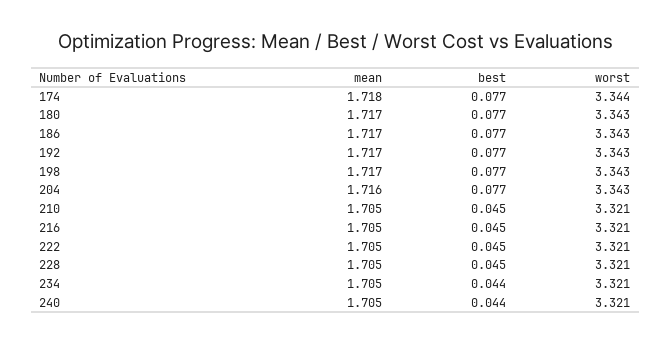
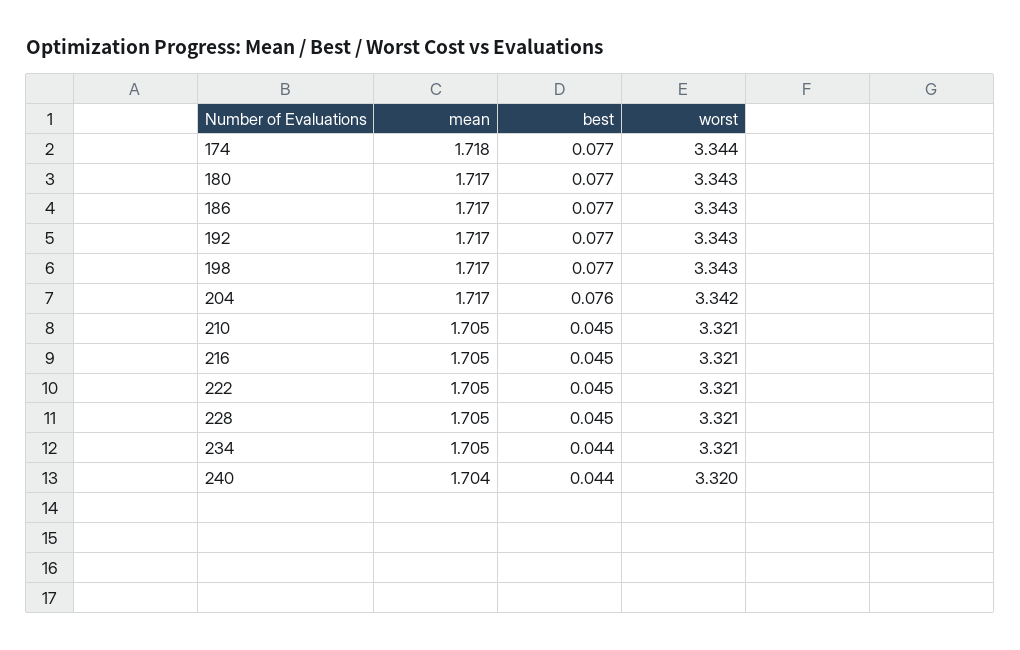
mean, 204: 1.716 -> 1.717
best, 204: 0.077 -> 0.076
worst, 204: 3.343 -> 3.342
mean, 240: 1.705 -> 1.704
worst, 240: 3.321 -> 3.32

